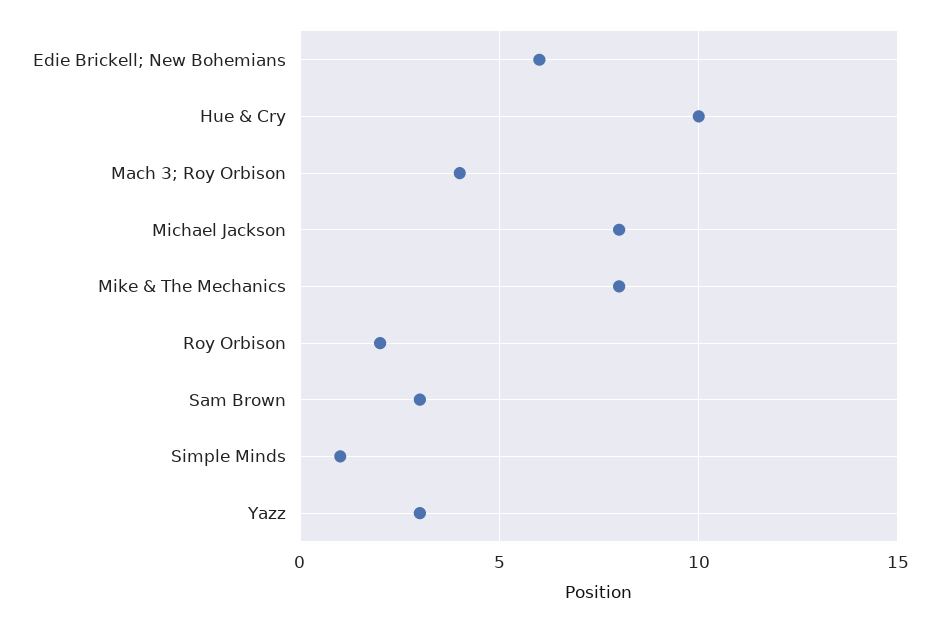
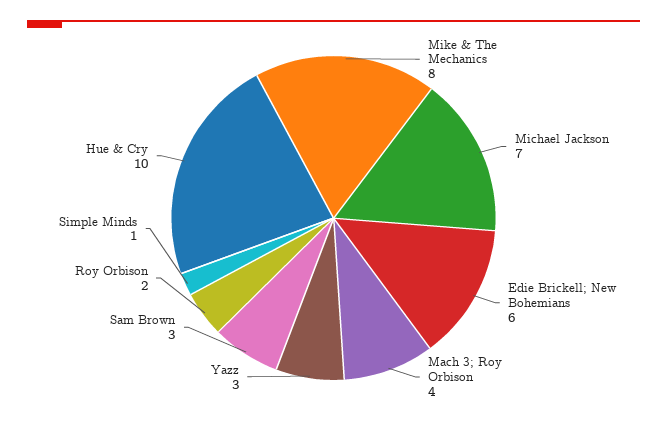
Michael Jackson: 8 -> 7

